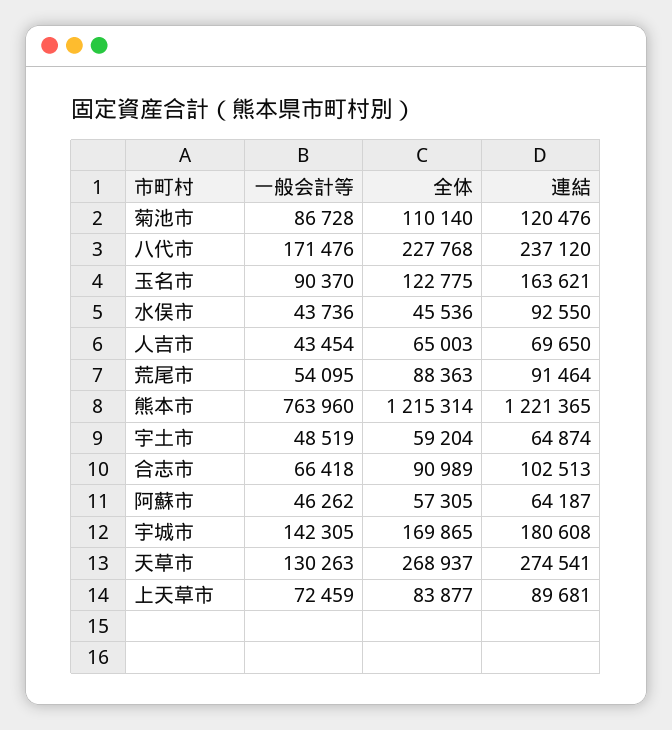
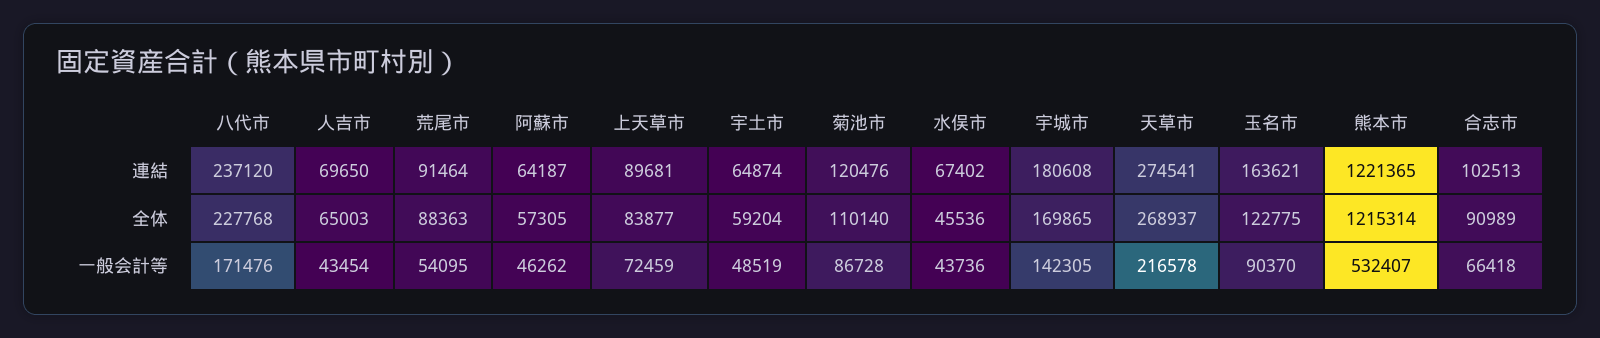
連結, 水俣市: 92550 -> 67402
一般会計等, 熊本市: 763960 -> 532407
一般会計等, 天草市: 130263 -> 216578

